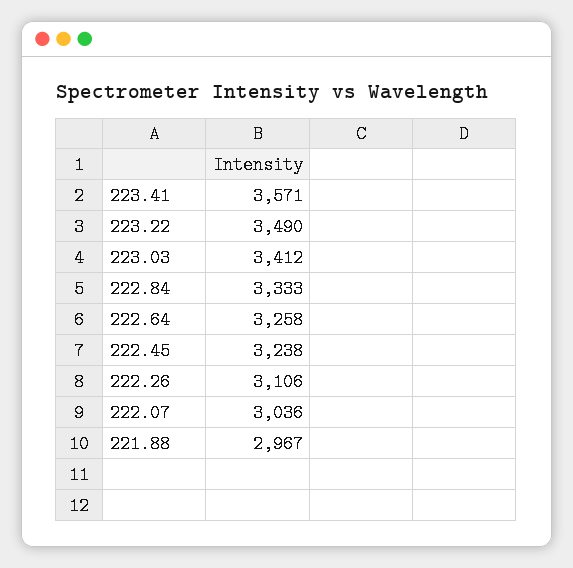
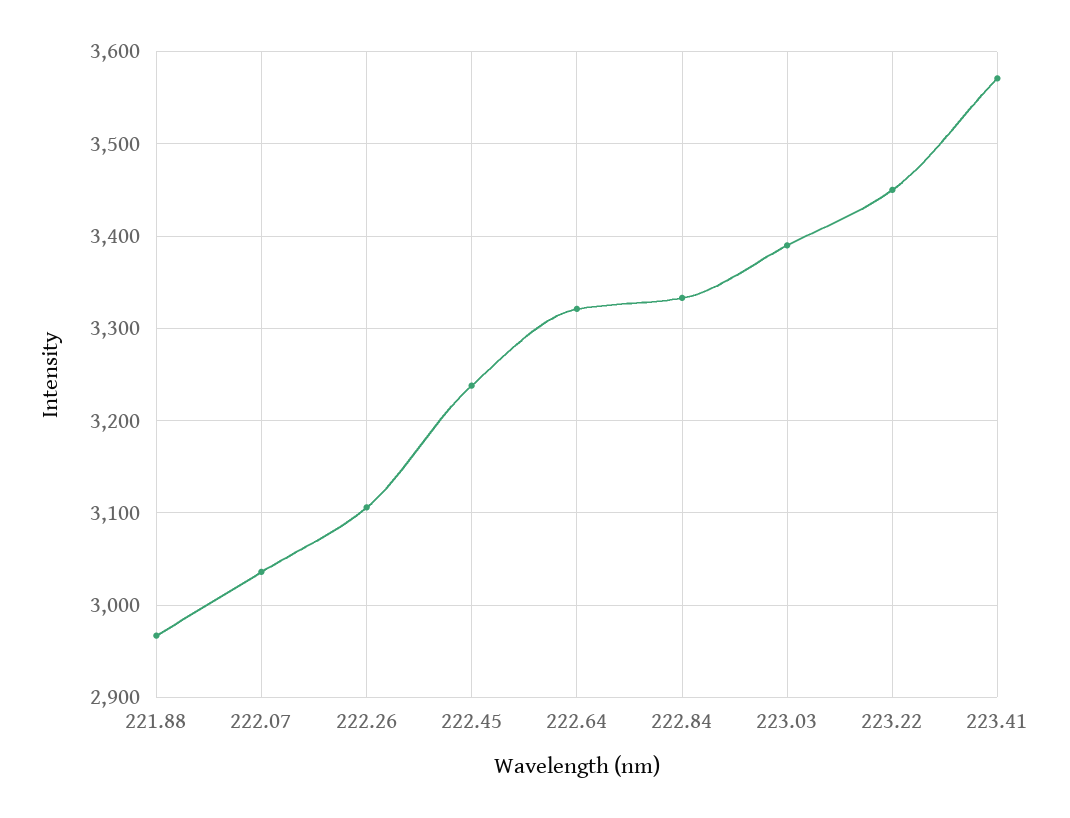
223.22: 3490 -> 3450
223.03: 3412 -> 3390
222.64: 3258 -> 3320

